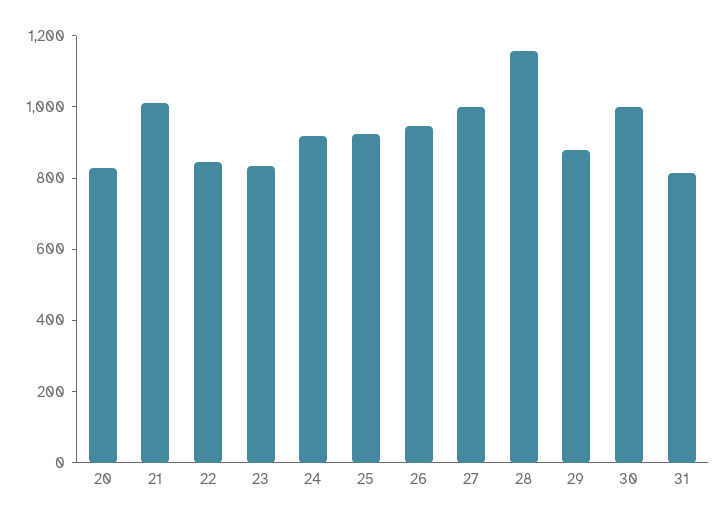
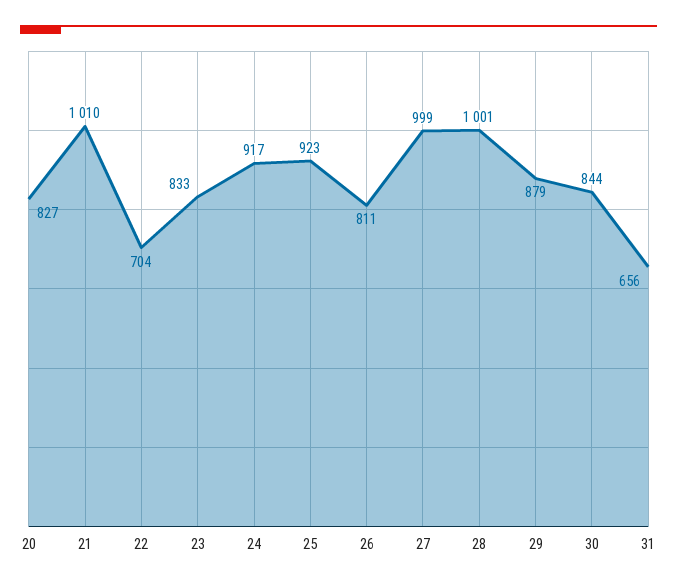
22: 850 -> 704
26: 950 -> 811
28: 1150 -> 1001
30: 1000 -> 844
31: 800 -> 656

